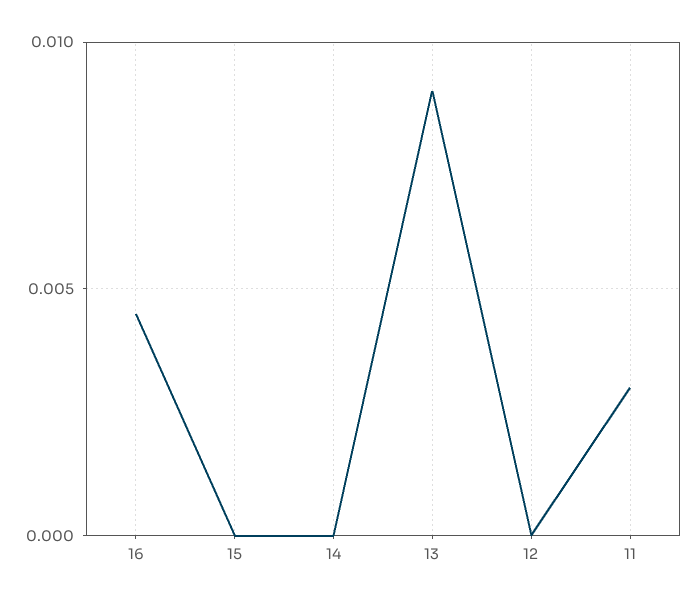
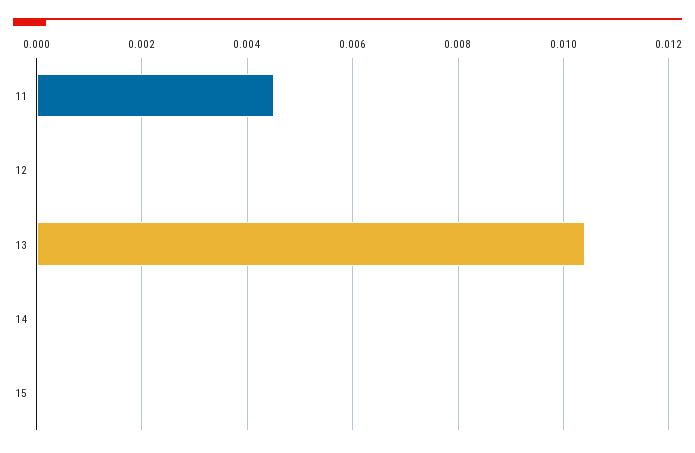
16: 0.0045 -> none
13: 0.009 -> 0.0105
11: 0.003 -> 0.0045

